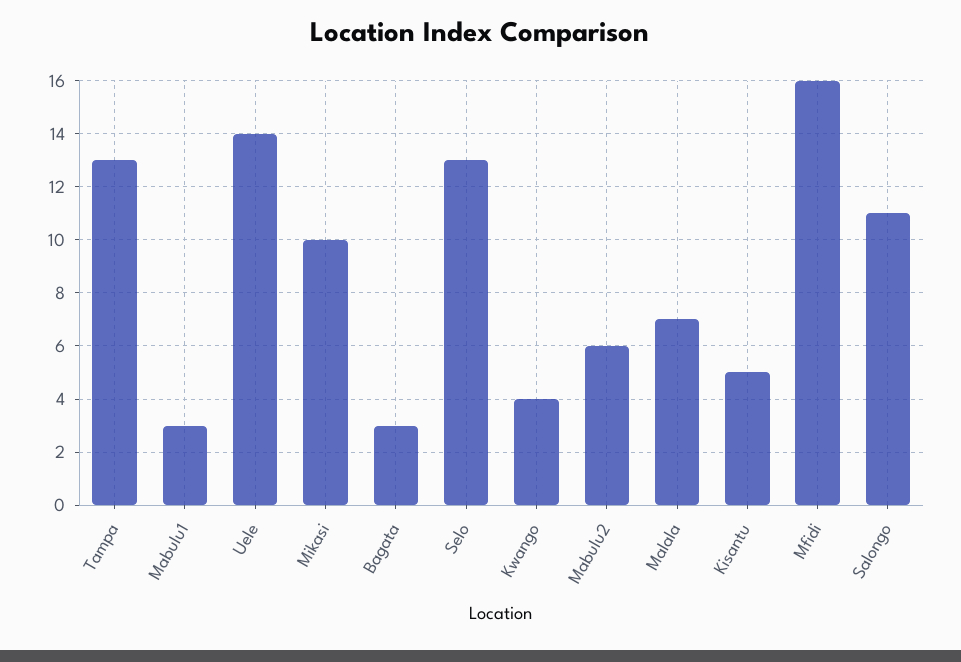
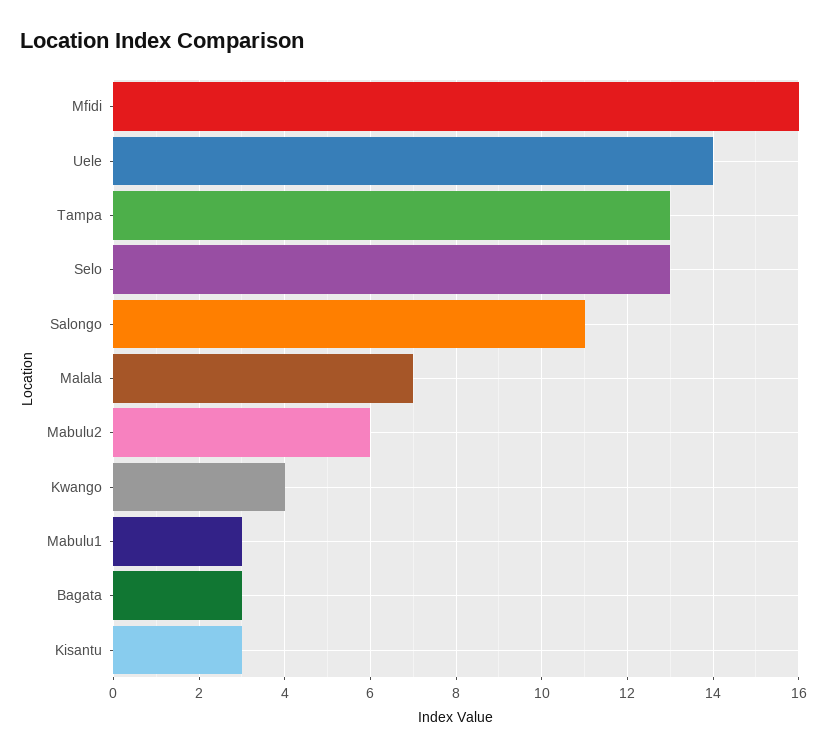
Mikasi: 10 -> none
Kisantu: 5 -> 3

